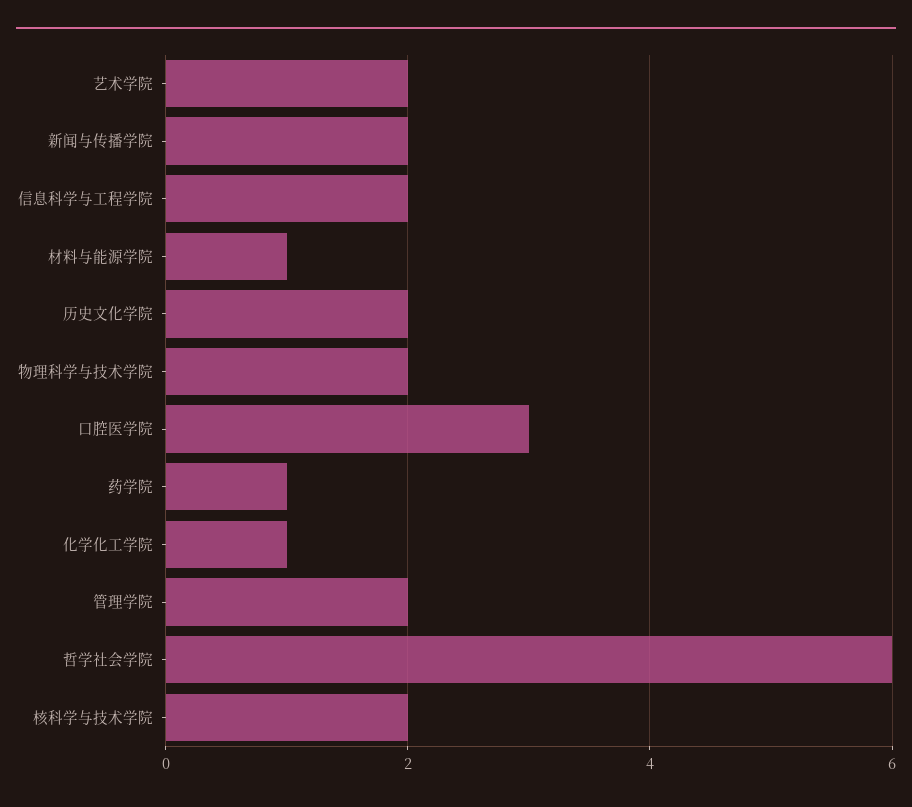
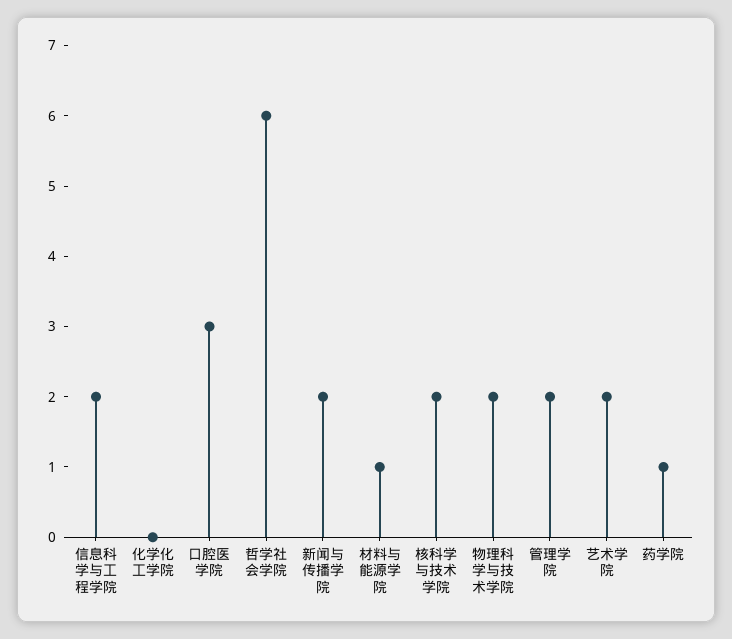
历史文化学院: 2 -> none
化学化工学院: 1 -> 0

